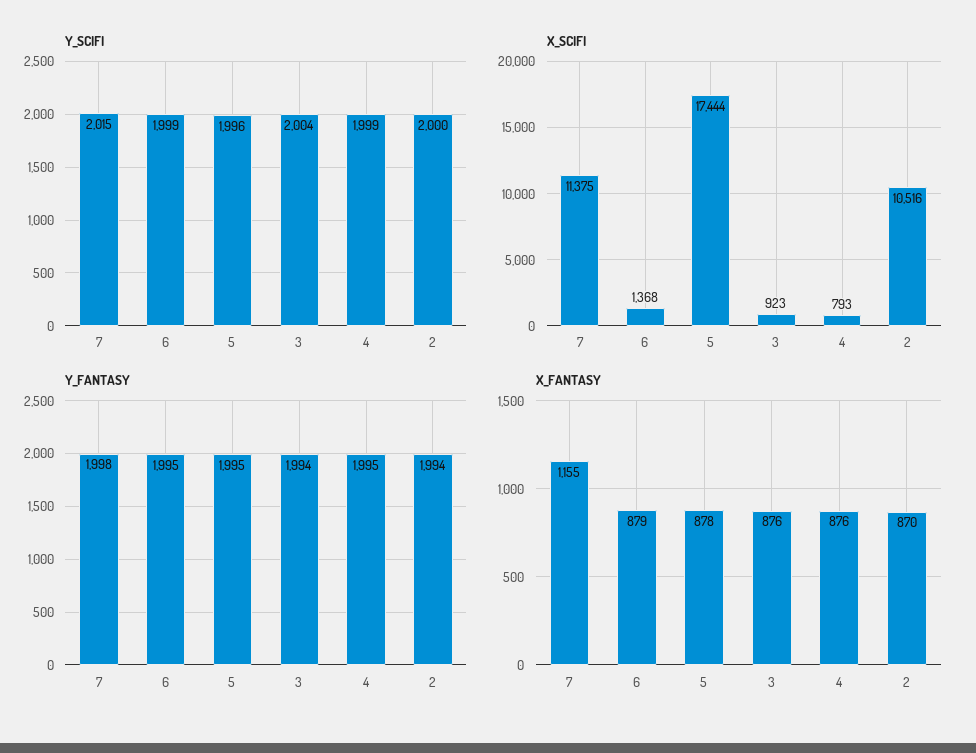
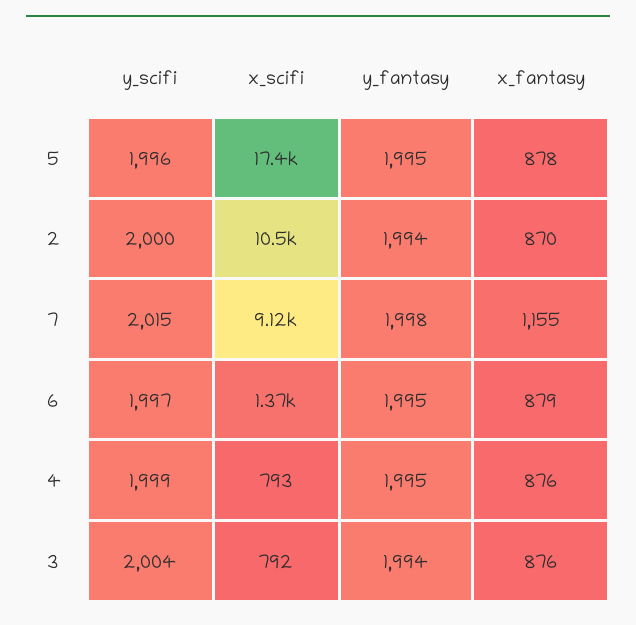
Y_SCIFI, 6: 1999 -> 1997
X_SCIFI, 7: 11375 -> 9120
X_SCIFI, 3: 923 -> 792

